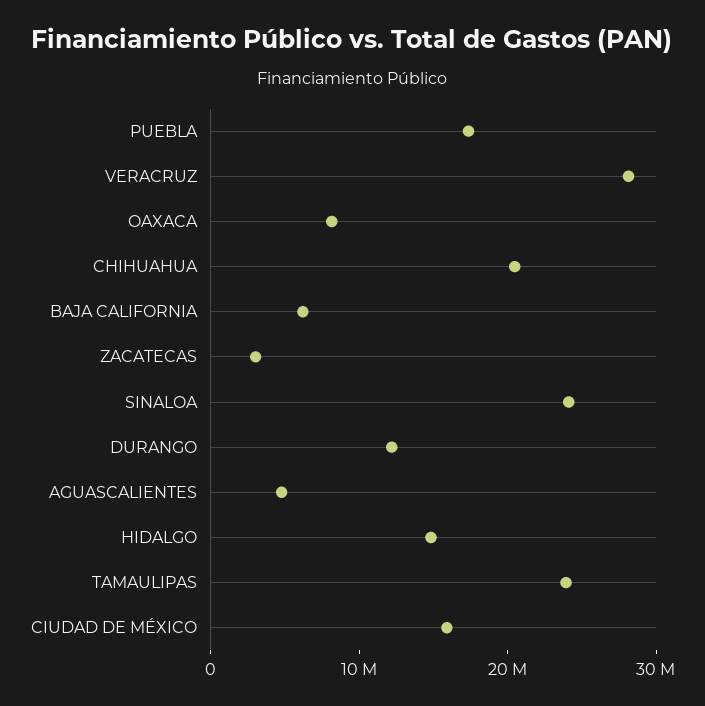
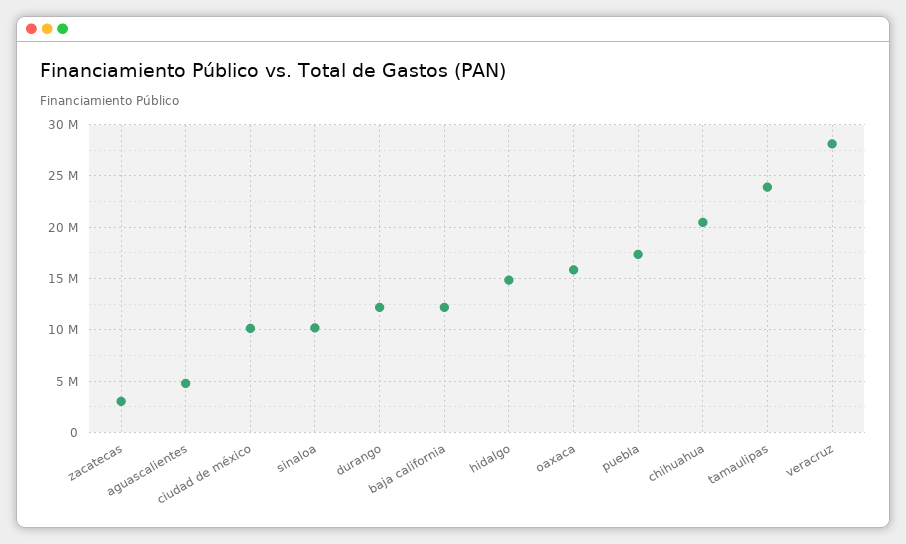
OAXACA: 8000000 -> 16000000
BAJA CALIFORNIA: 6000000 -> 12000000
SINALOA: 24000000 -> 10000000
CIUDAD DE MÉXICO: 16000000 -> 10000000

